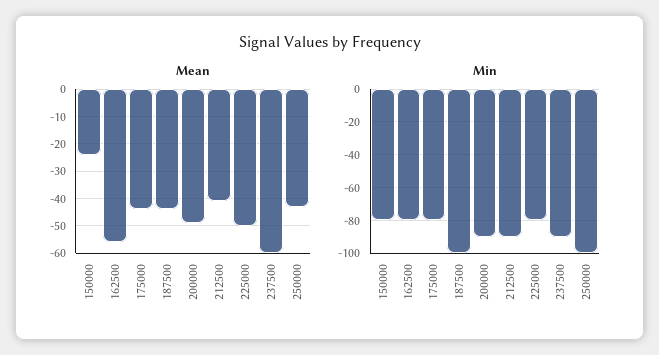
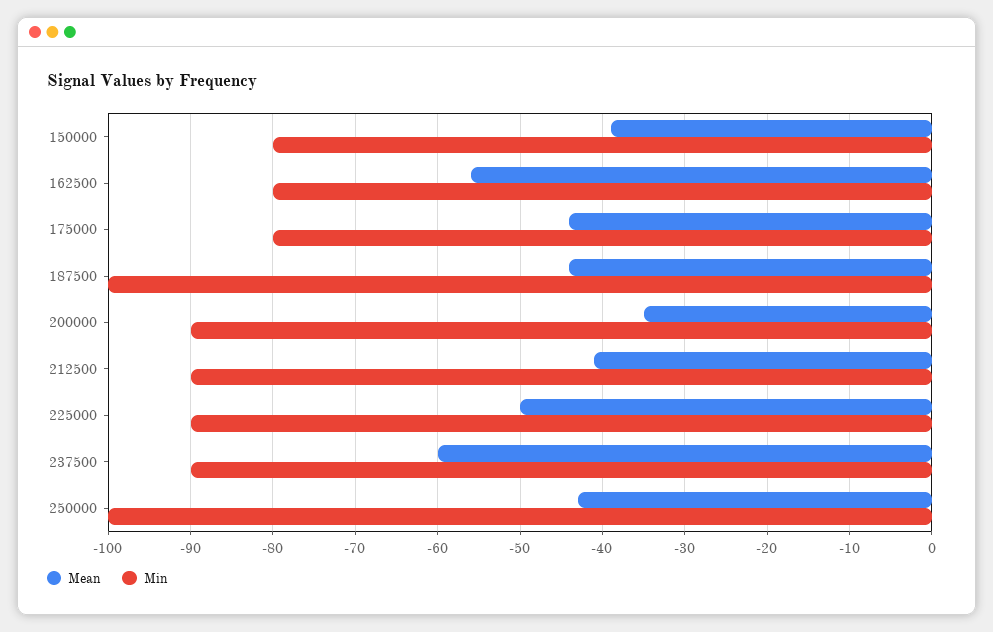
Mean, 150000: -25 -> -39
Mean, 200000: -50 -> -35
Min, 225000: -80 -> -90

